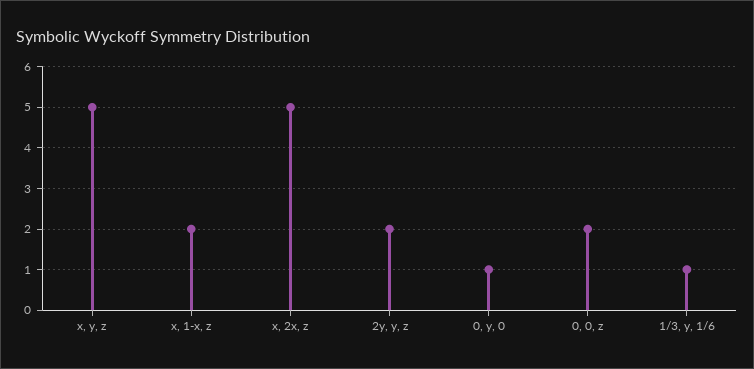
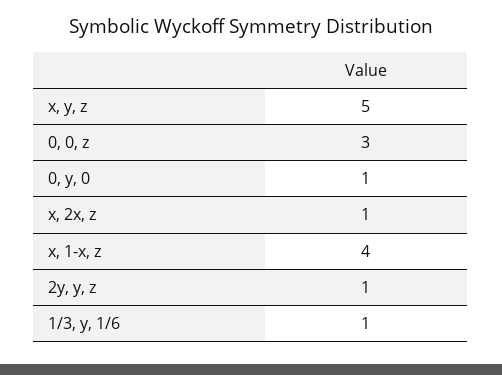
x, 1-x, z: 2 -> 4
x, 2x, z: 5 -> 1
2y, y, z: 2 -> 1
0, 0, z: 2 -> 3

